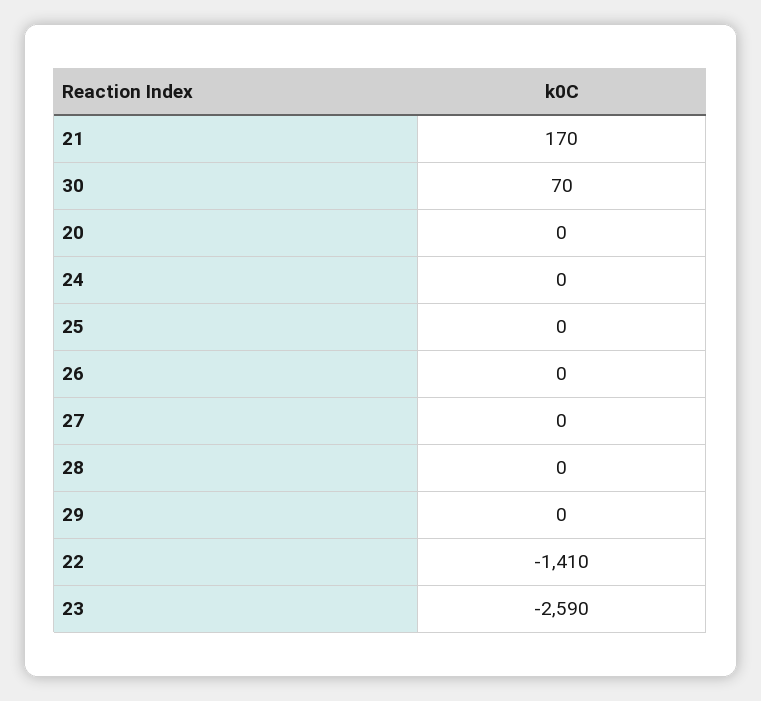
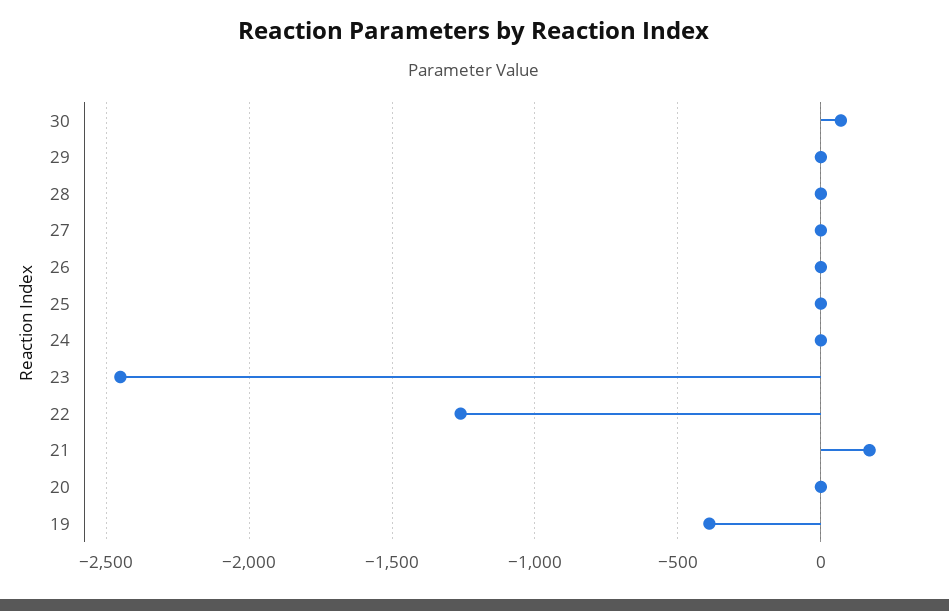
22: -1410 -> -1250
23: -2590 -> -2450
19: none -> -400

